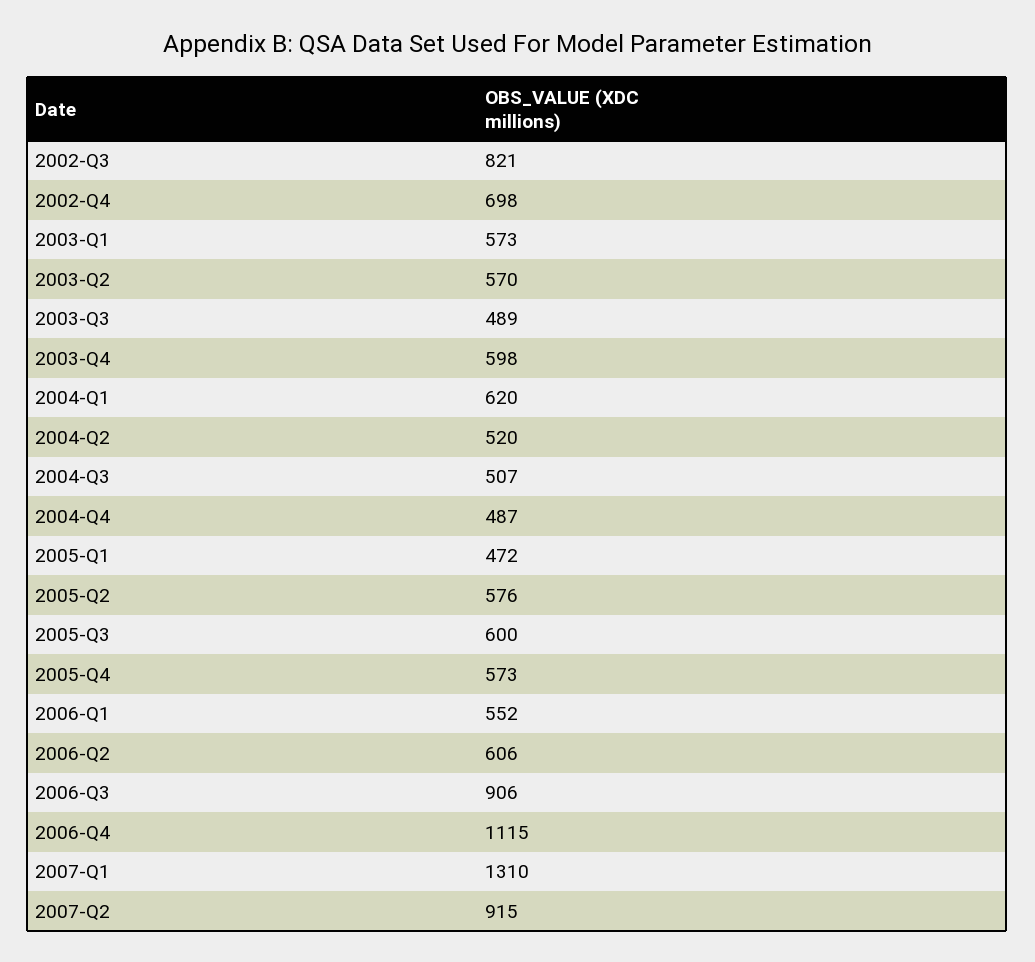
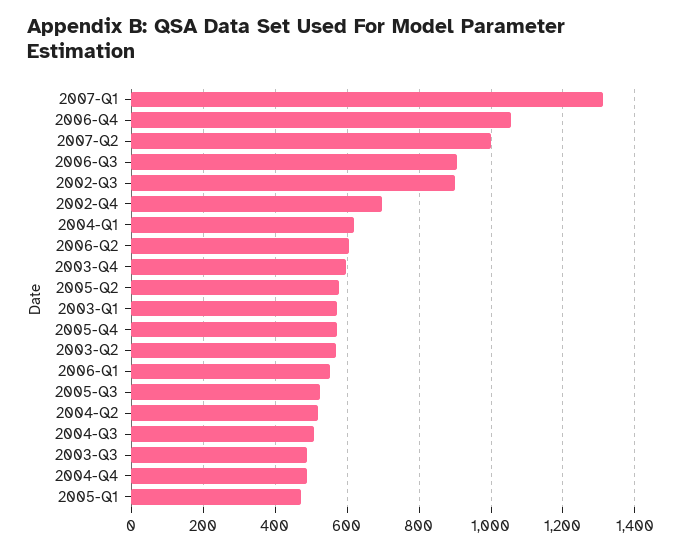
2002-Q3: 821 -> 900
2005-Q3: 600 -> 520
2006-Q4: 1115 -> 1060
2007-Q2: 915 -> 1000

